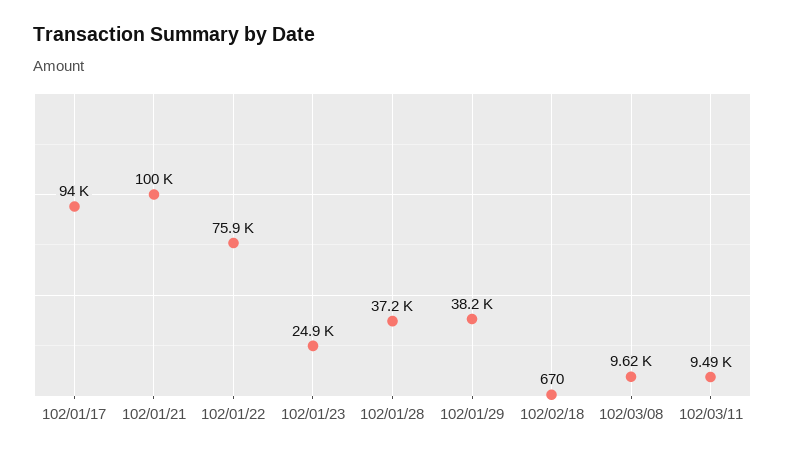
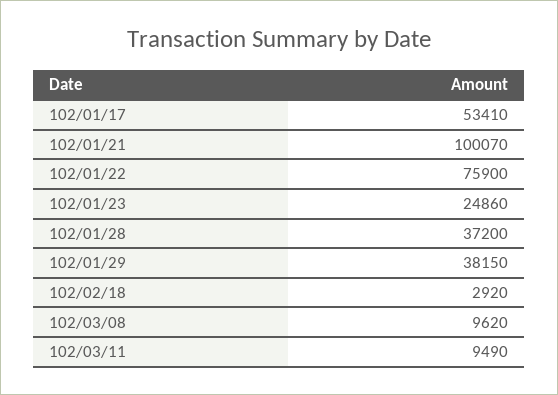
102/01/17: 94000 -> 53410
102/02/18: 670 -> 2920

